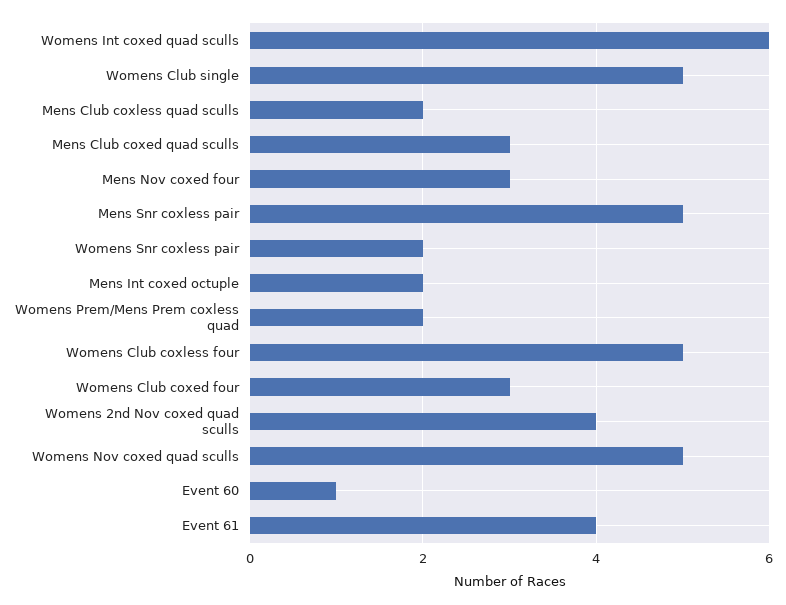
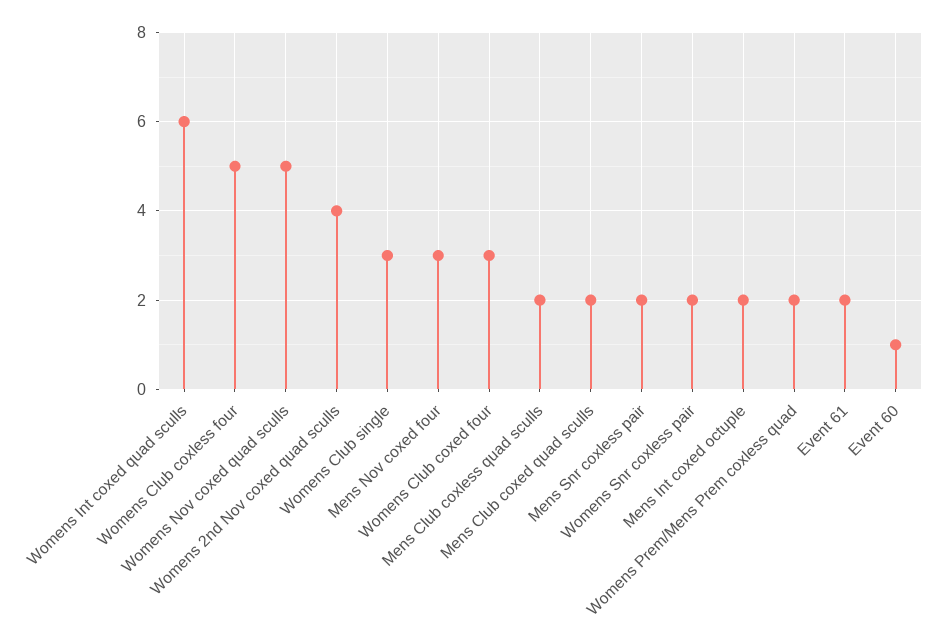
Womens Club single: 5 -> 3
Mens Club coxed quad sculls: 3 -> 2
Mens Snr coxless pair: 5 -> 2
Event 61: 4 -> 2

